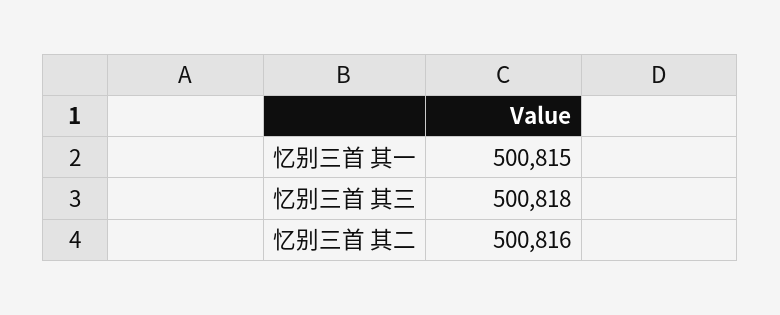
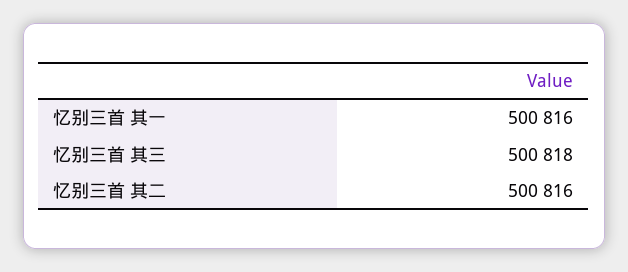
忆别三首 其一: 500815 -> 500816

